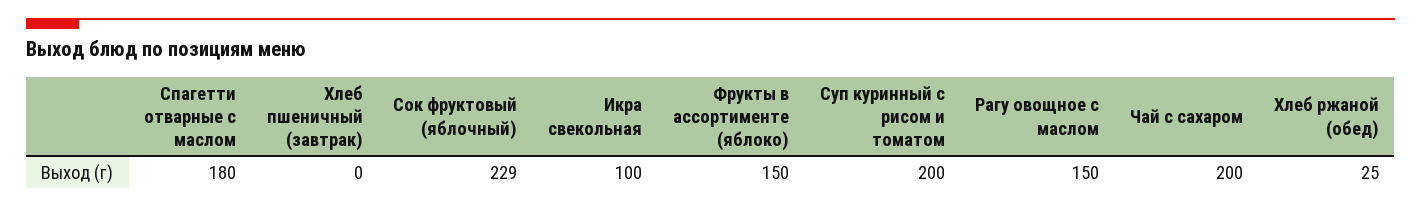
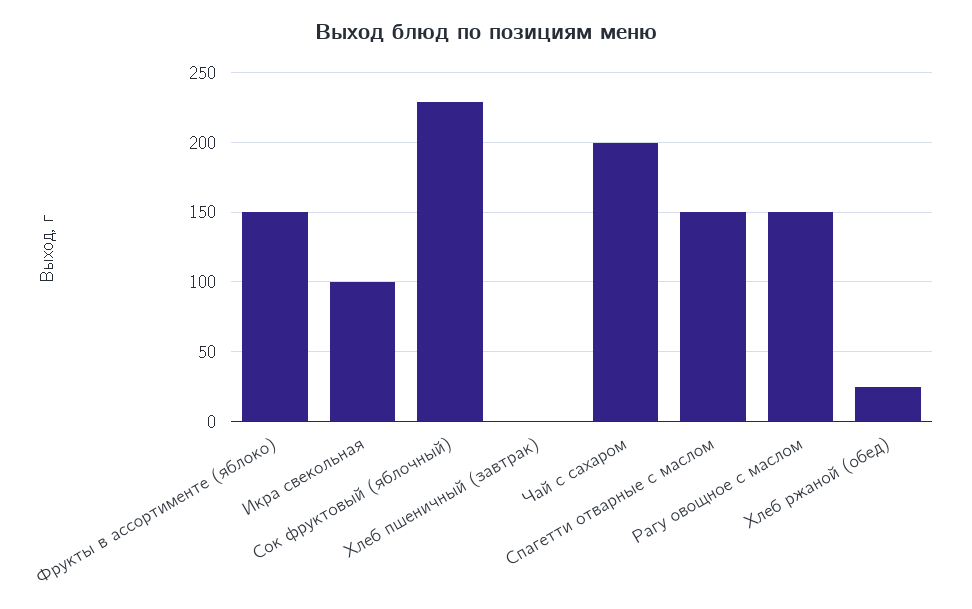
Спагетти отварные с маслом: 180 -> 150
Суп куринный с рисом и томатом: 200 -> none

